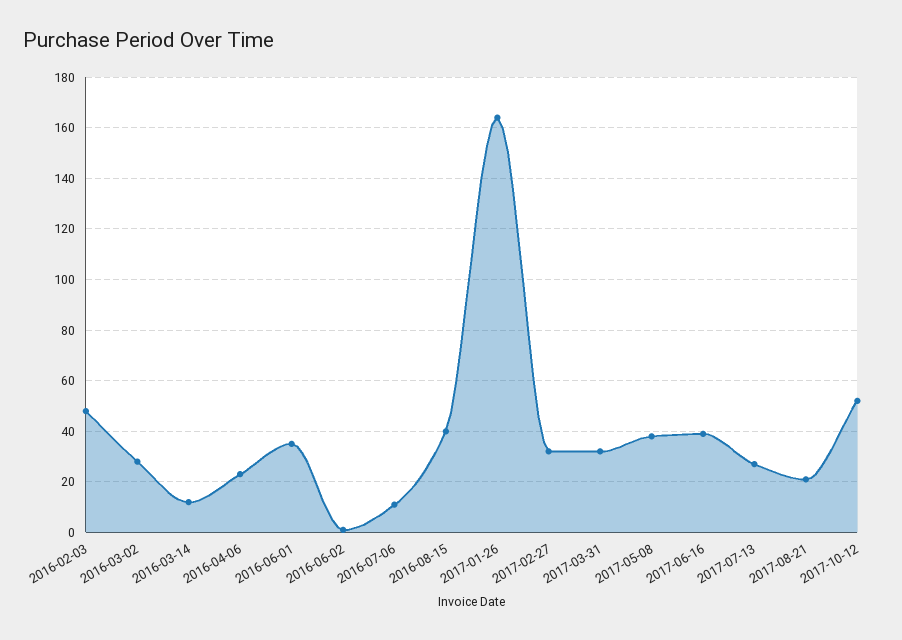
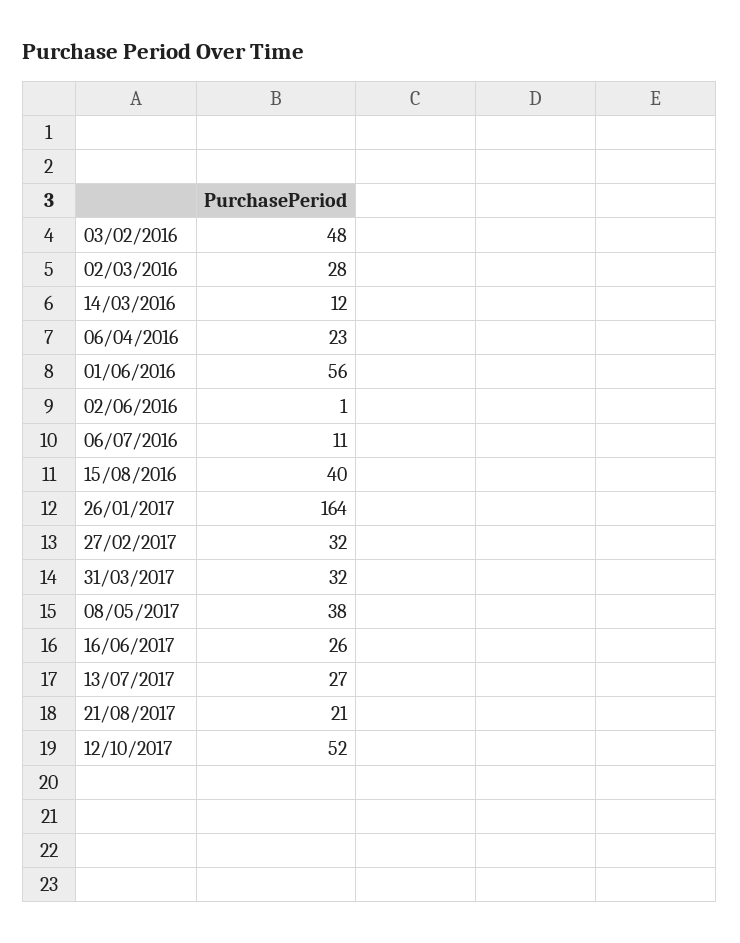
2016-06-01: 35 -> 56
2017-06-16: 40 -> 26

